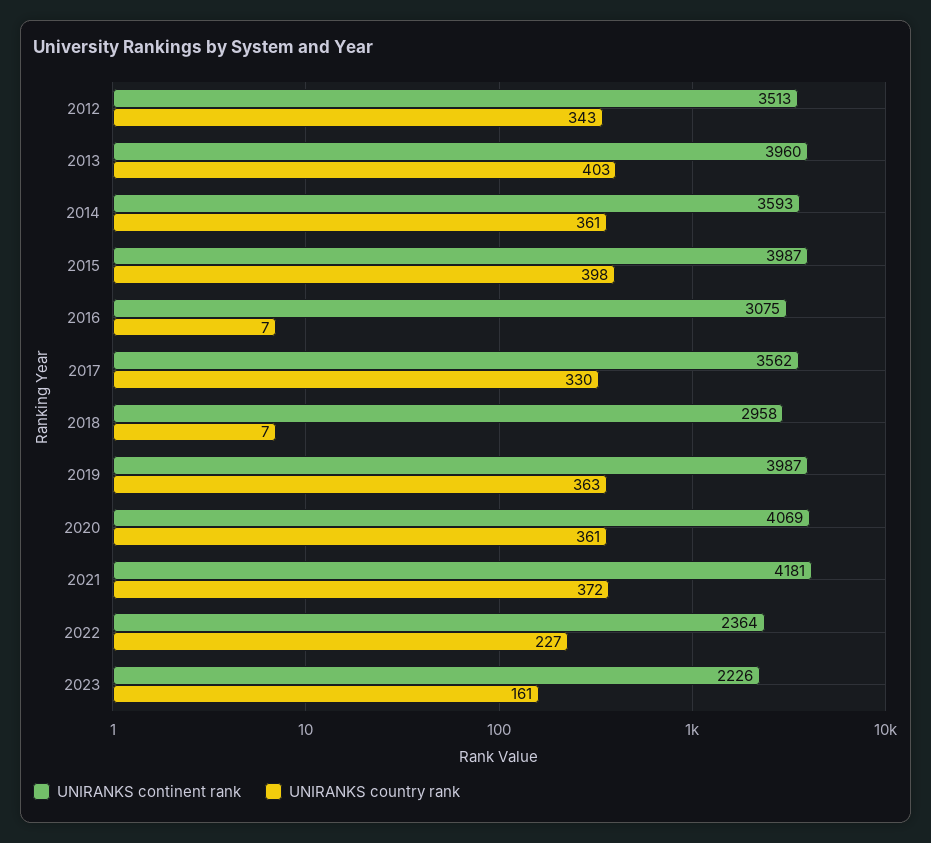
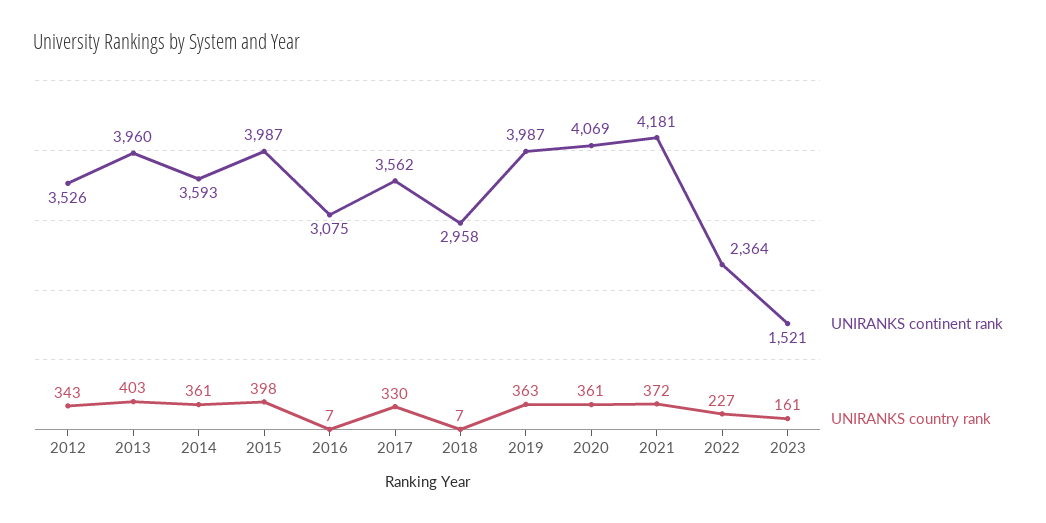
UNIRANKS continent rank, 2012: 3513 -> 3526
UNIRANKS continent rank, 2023: 2226 -> 1521

